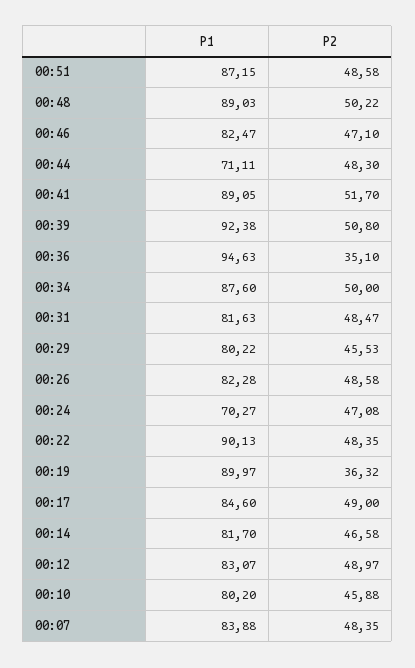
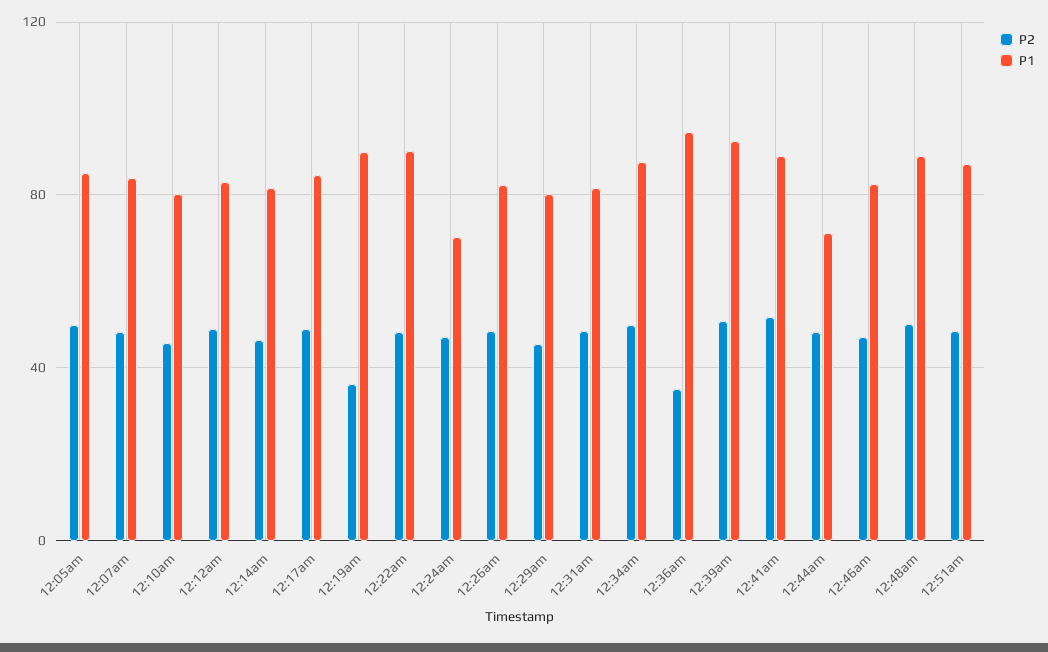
P2, 12:05am: none -> 50
P1, 12:05am: none -> 85

